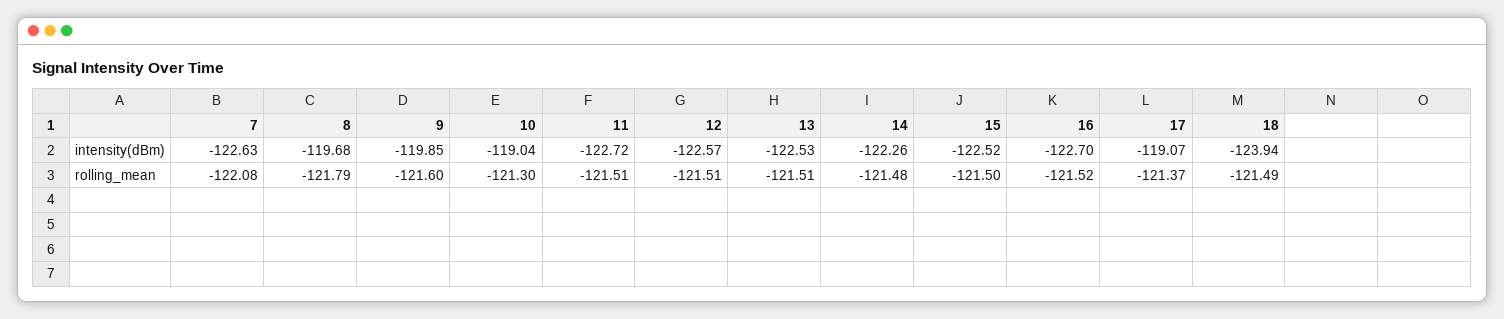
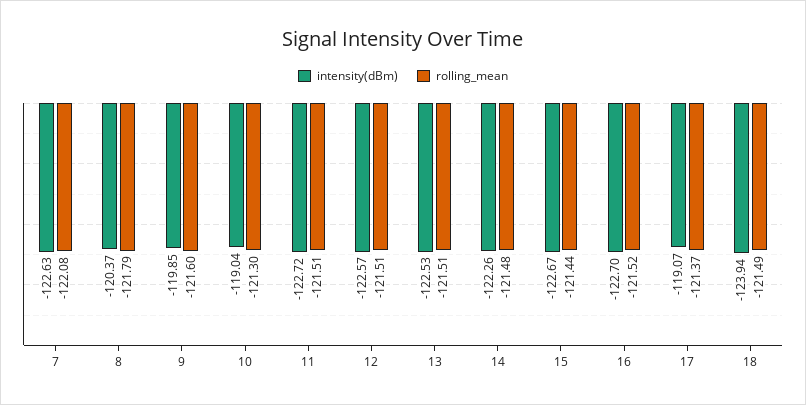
intensity(dBm), 8: -119.68 -> -120.37
intensity(dBm), 15: -122.52 -> -122.67
rolling_mean, 15: -121.5 -> -121.44

